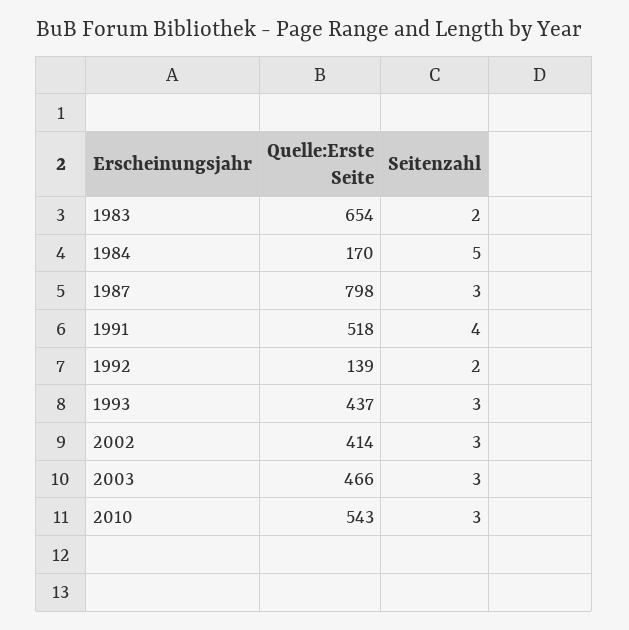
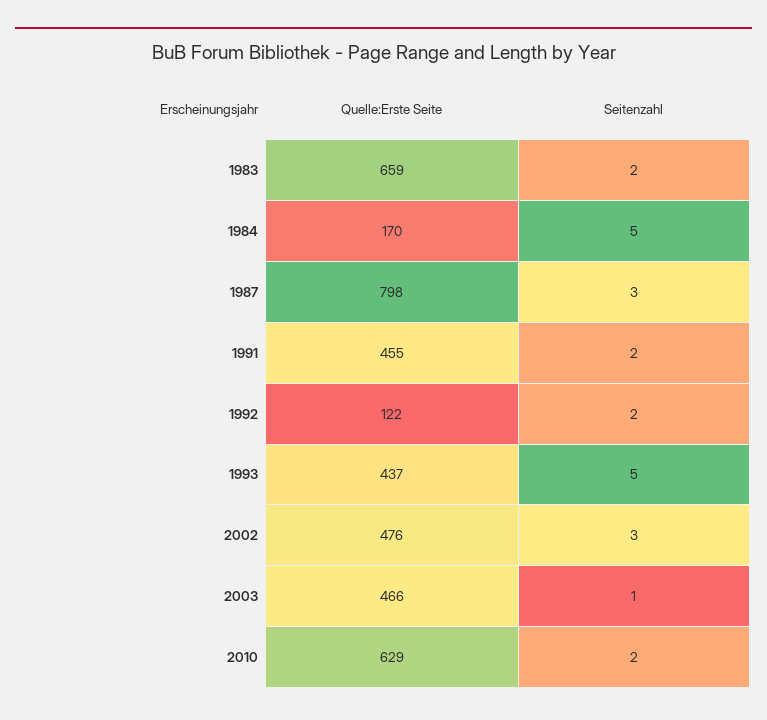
Quelle:Erste Seite, 1983: 654 -> 659
Quelle:Erste Seite, 1991: 518 -> 455
Seitenzahl, 1991: 4 -> 2
Quelle:Erste Seite, 1992: 139 -> 122
Seitenzahl, 1993: 3 -> 5
Quelle:Erste Seite, 2002: 414 -> 476
Seitenzahl, 2003: 3 -> 1
Quelle:Erste Seite, 2010: 543 -> 629
Seitenzahl, 2010: 3 -> 2

